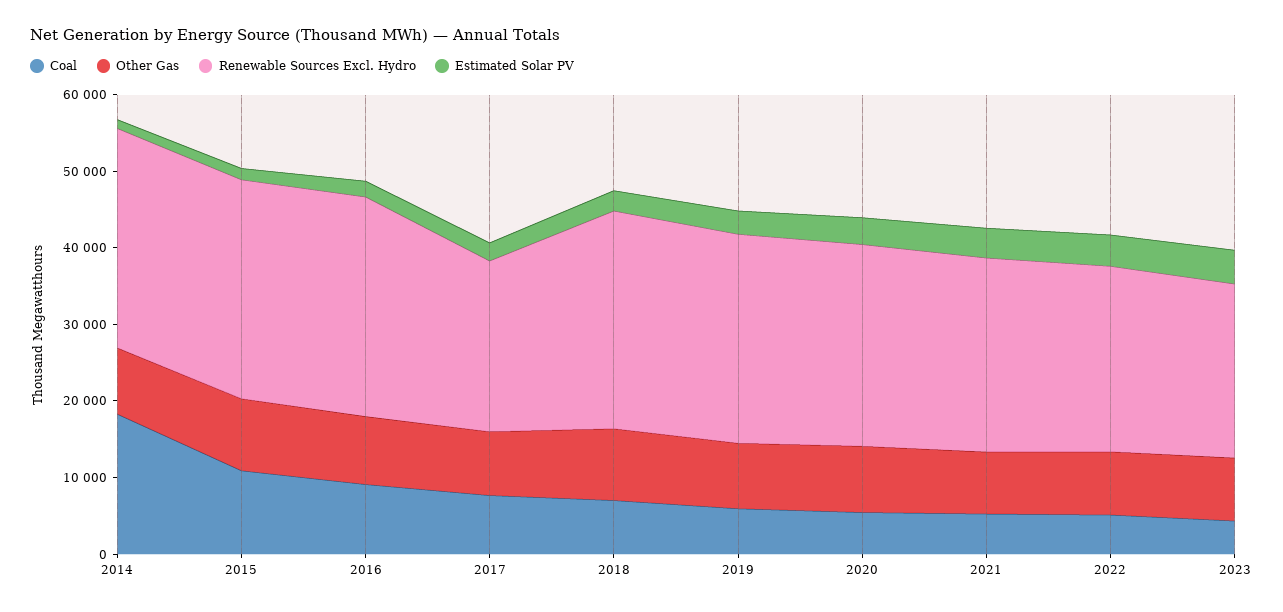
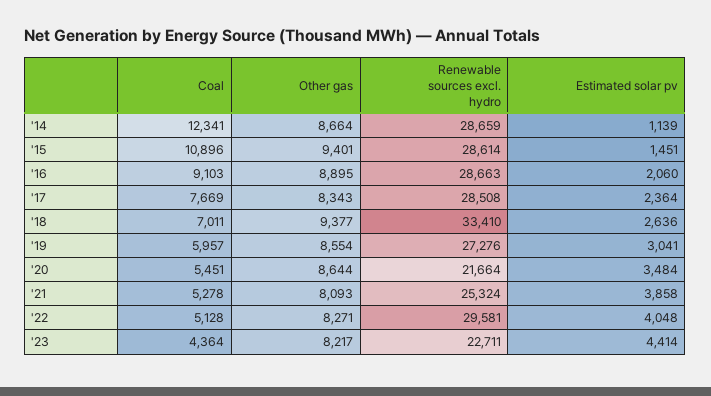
Coal, 2014: 18000 -> 12341
Renewable Sources Excl. Hydro, 2017: 22000 -> 28508
Renewable Sources Excl. Hydro, 2018: 28000 -> 33410
Renewable Sources Excl. Hydro, 2020: 26000 -> 21664
Renewable Sources Excl. Hydro, 2022: 24000 -> 29581

